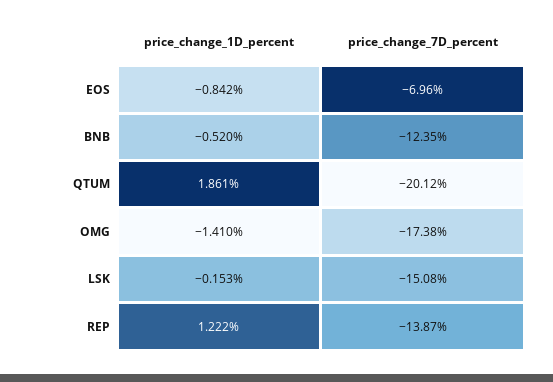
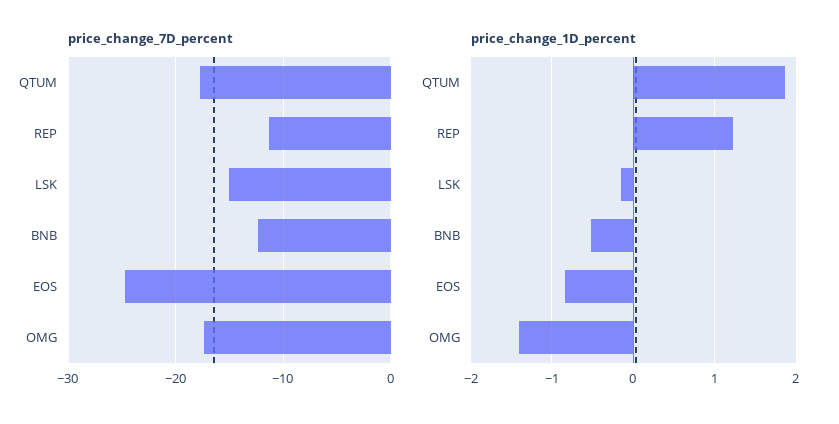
price_change_7D_percent, EOS: -6.96 -> -25
price_change_7D_percent, QTUM: -20.12 -> -18
price_change_7D_percent, REP: -13.87 -> -11

